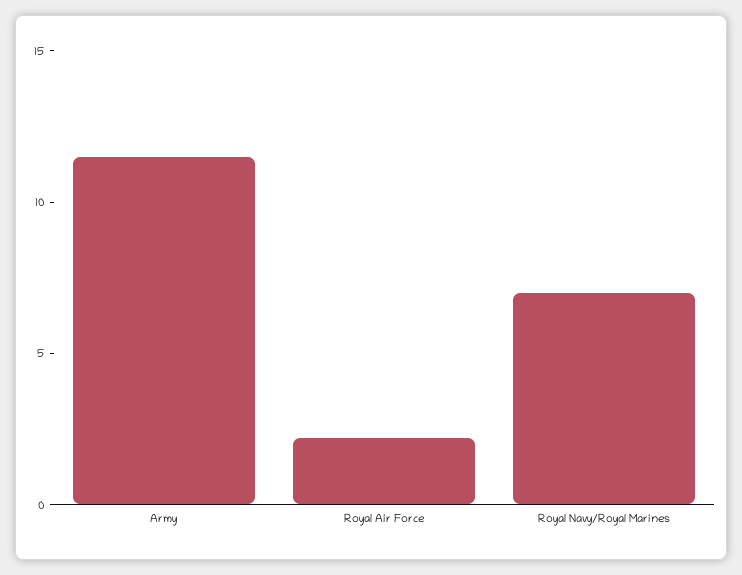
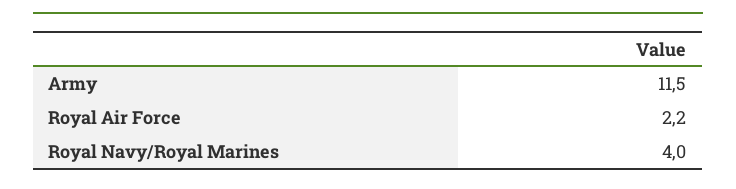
Royal Navy/Royal Marines: 7 -> 4

